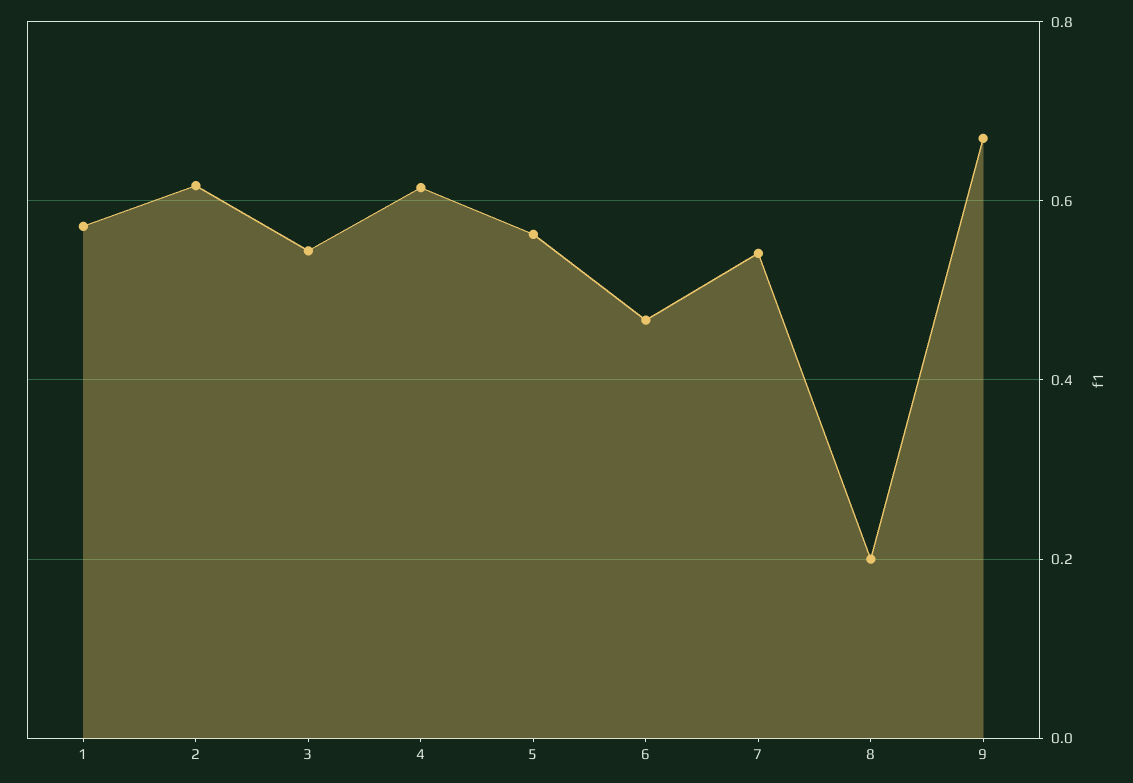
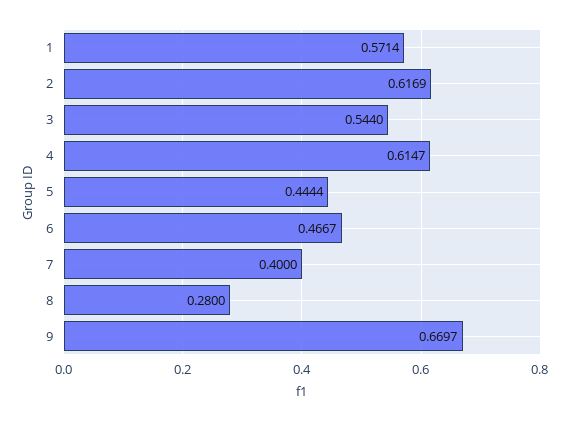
5: 0.56 -> 0.4444
7: 0.54 -> 0.4
8: 0.2 -> 0.28

